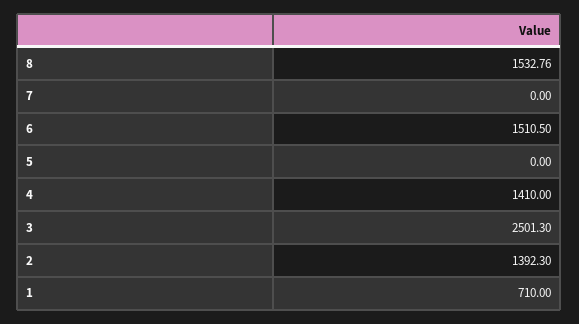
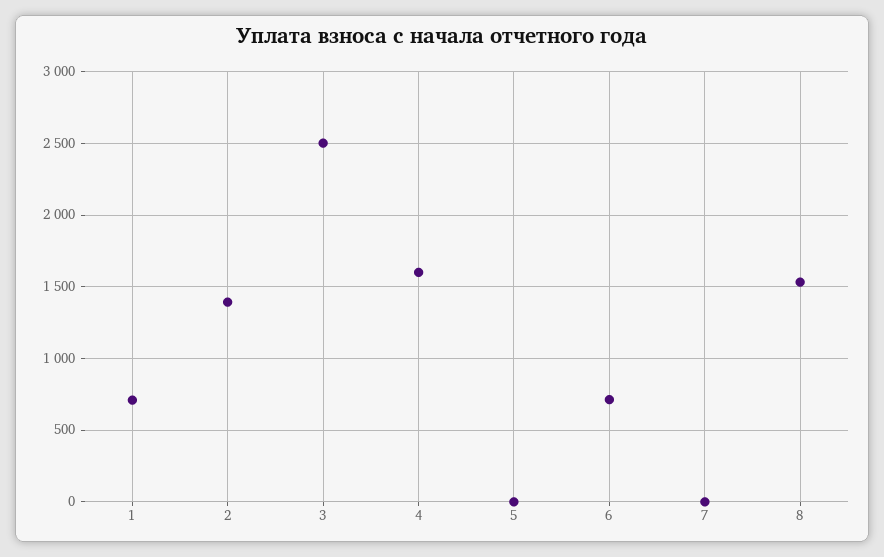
6: 1510.5 -> 700
4: 1410 -> 1600

